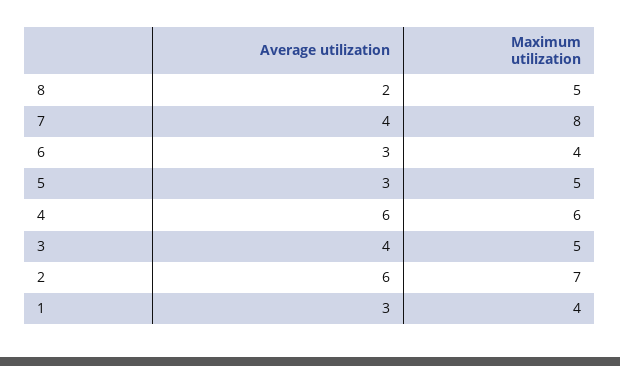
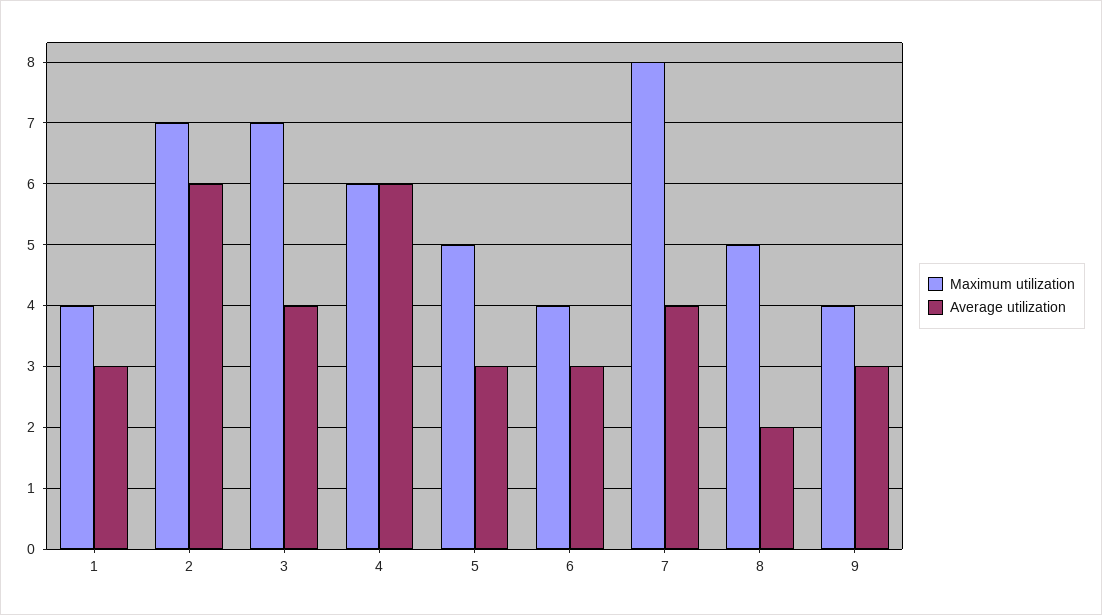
Maximum utilization, 3: 5 -> 7
Maximum utilization, 9: none -> 4
Average utilization, 9: none -> 3

